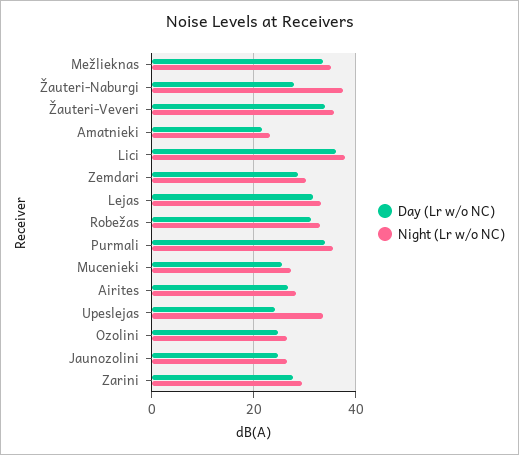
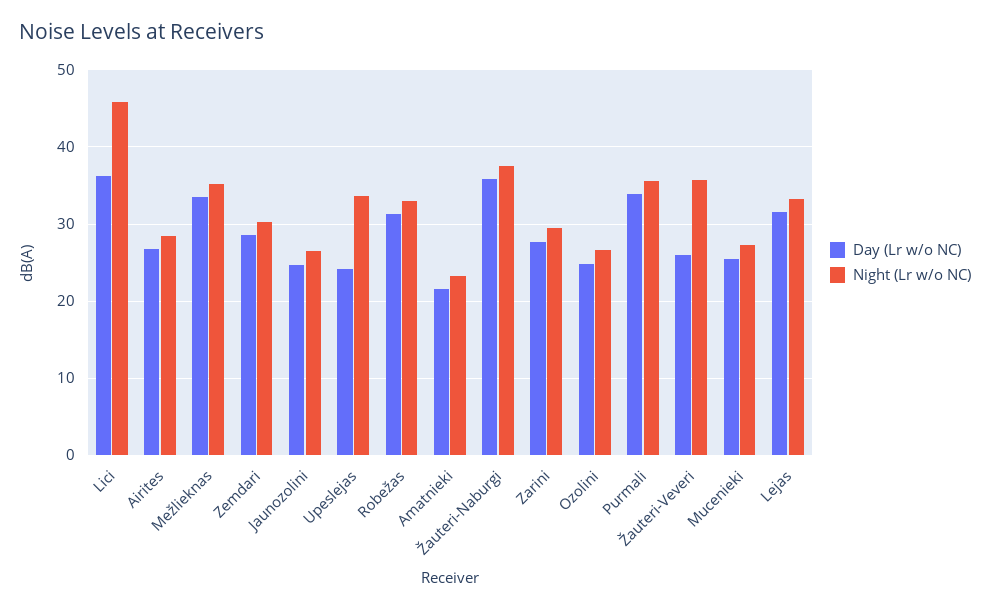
Day (Lr w/o NC), Žauteri-Naburgi: 28 -> 36
Day (Lr w/o NC), Žauteri-Veveri: 34 -> 26
Night (Lr w/o NC), Lici: 38 -> 46

